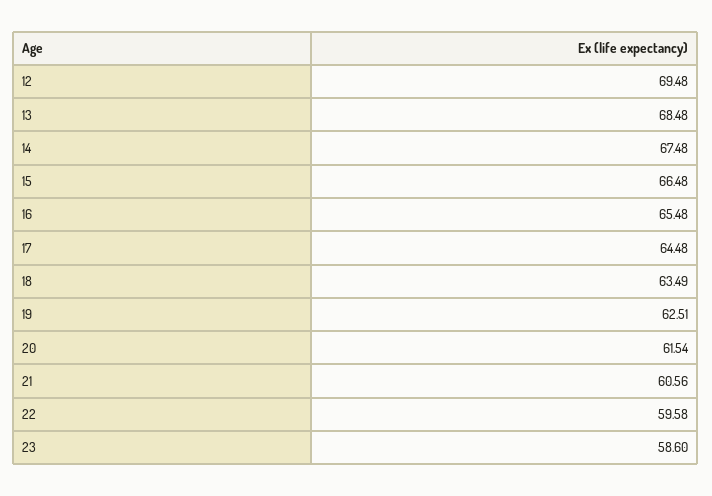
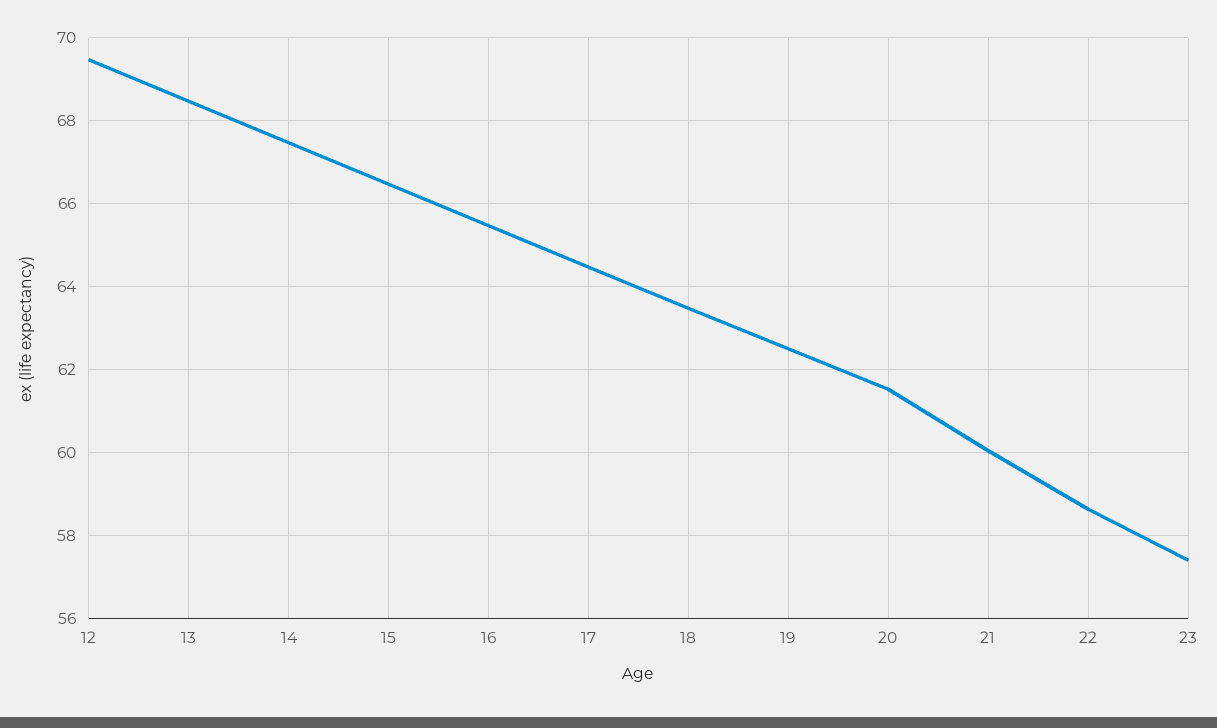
21: 60.56 -> 60
22: 59.58 -> 58.6
23: 58.6 -> 57.4

